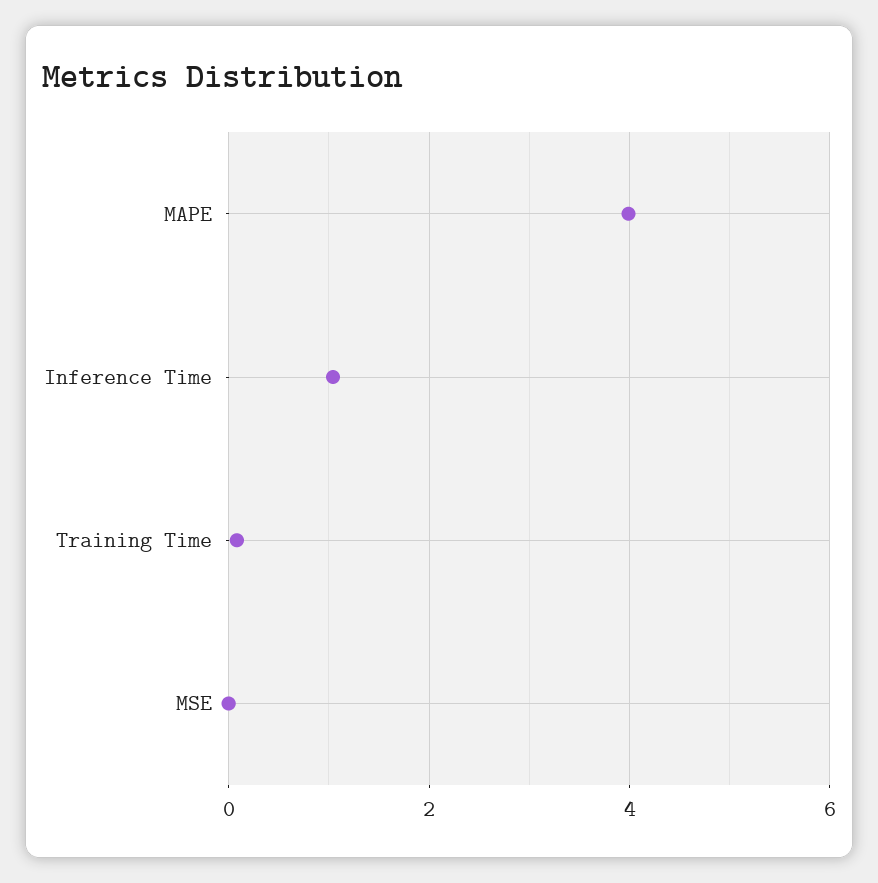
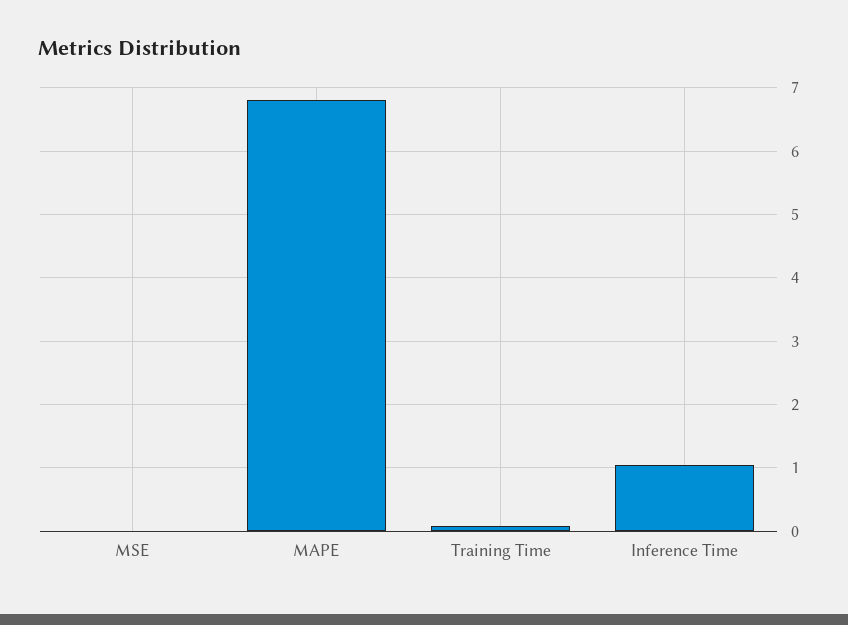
MAPE: 4 -> 6.8

